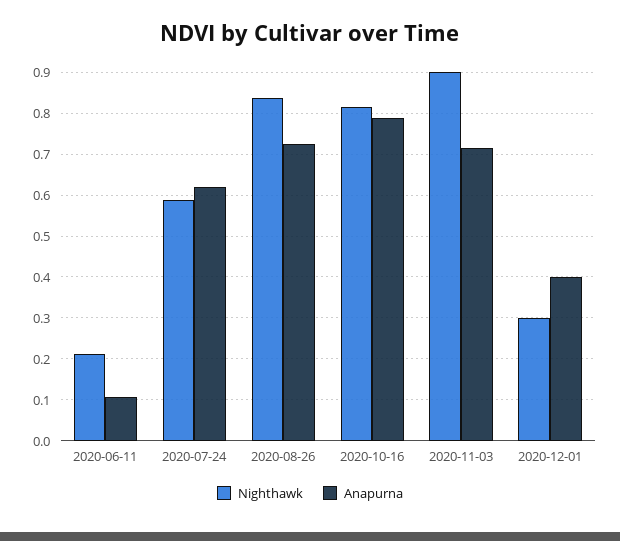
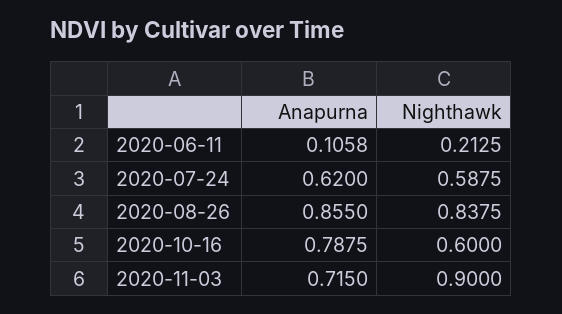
Anapurna, 2020-08-26: 0.72 -> 0.855
Nighthawk, 2020-10-16: 0.82 -> 0.6
Nighthawk, 2020-12-01: 0.3 -> none
Anapurna, 2020-12-01: 0.4 -> none

